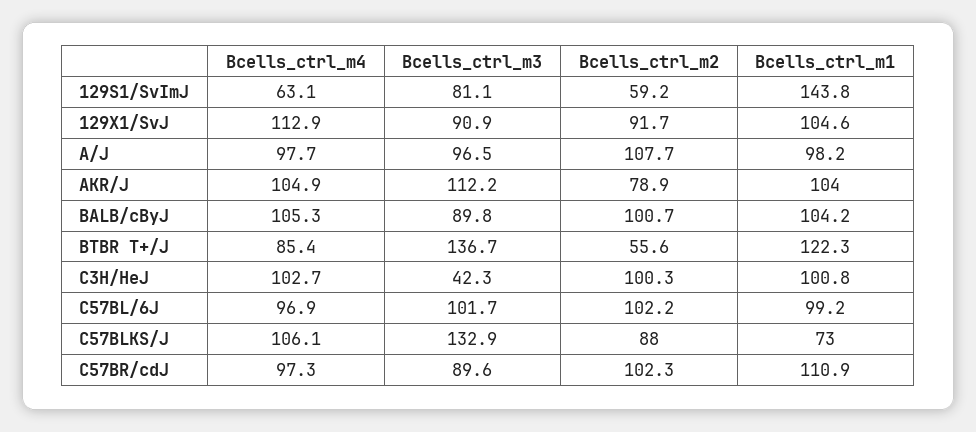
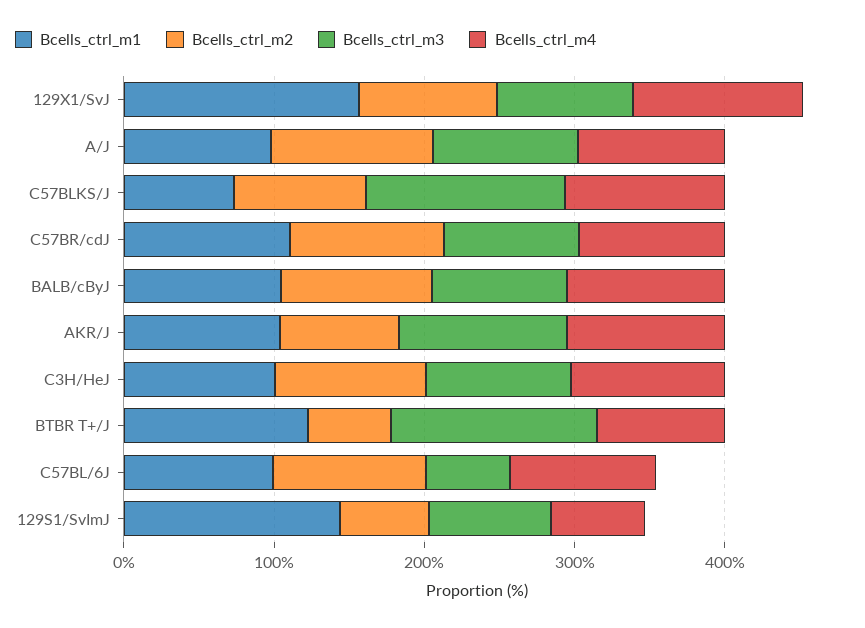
Bcells_ctrl_m1, 129X1/SvJ: 104.6 -> 160
Bcells_ctrl_m3, C3H/HeJ: 42.3 -> 100
Bcells_ctrl_m3, C57BL/6J: 101.7 -> 60

